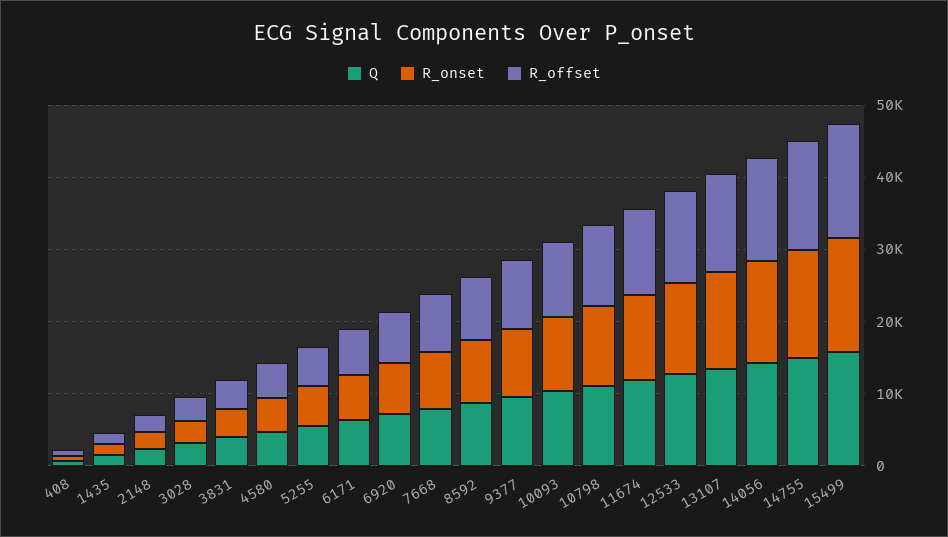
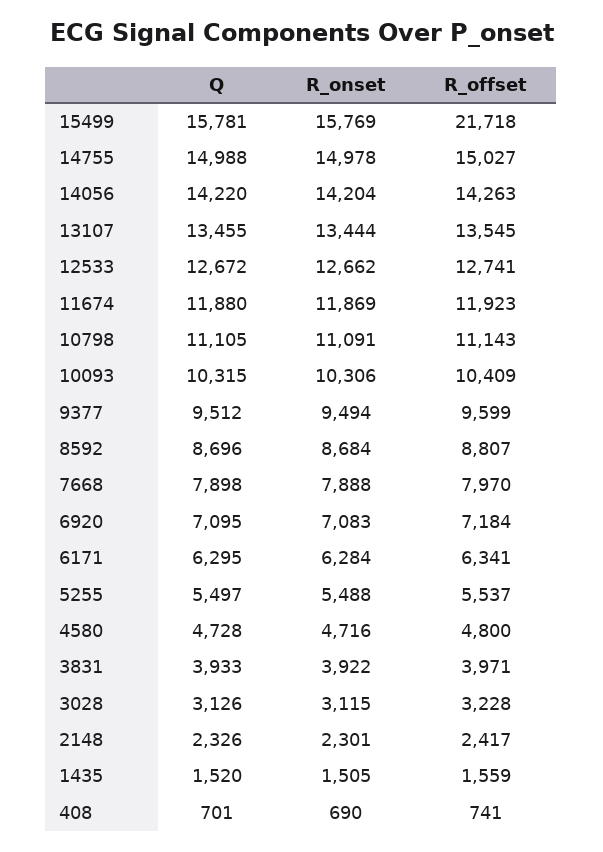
R_offset, 15499: 16000 -> 21718

